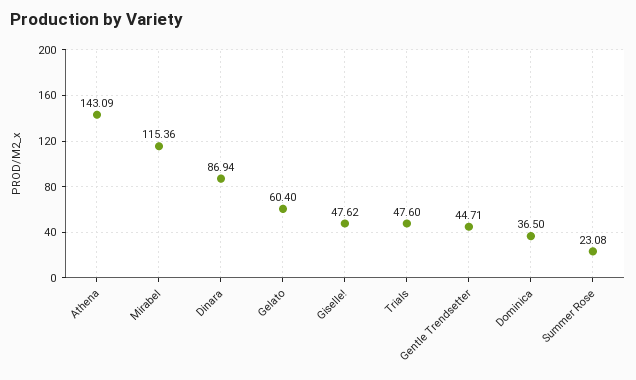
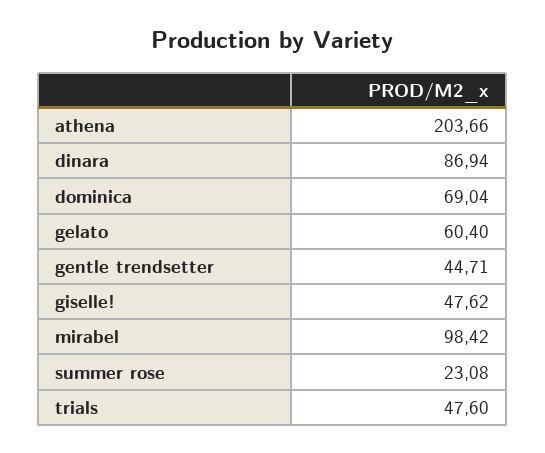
Athena: 143.09 -> 203.66
Mirabel: 115.36 -> 98.42
Dominica: 36.5 -> 69.04

